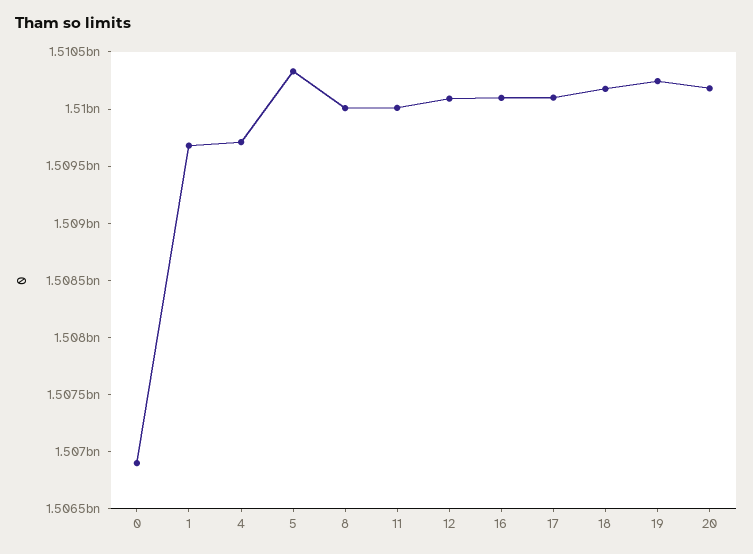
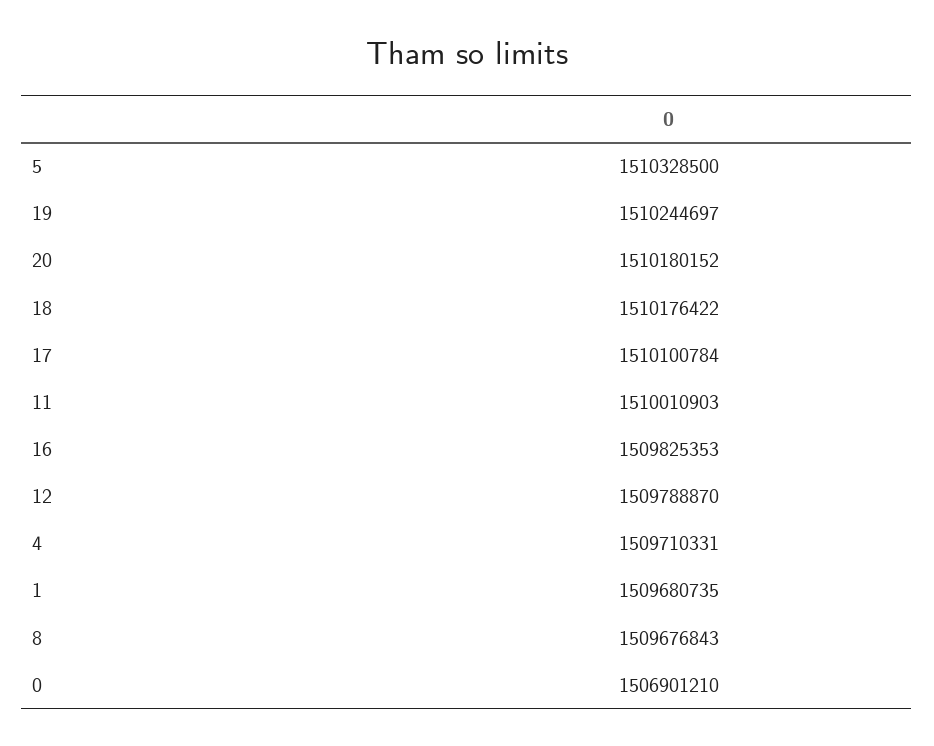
8: 1510000000 -> 1509676843
12: 1510100000 -> 1509788870
16: 1510100000 -> 1509825353

